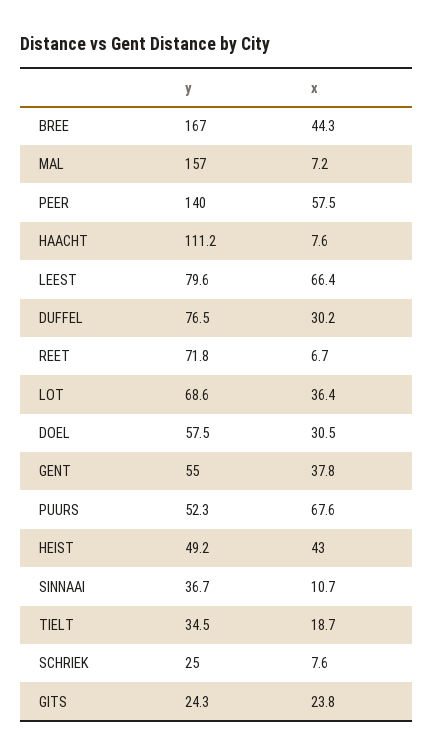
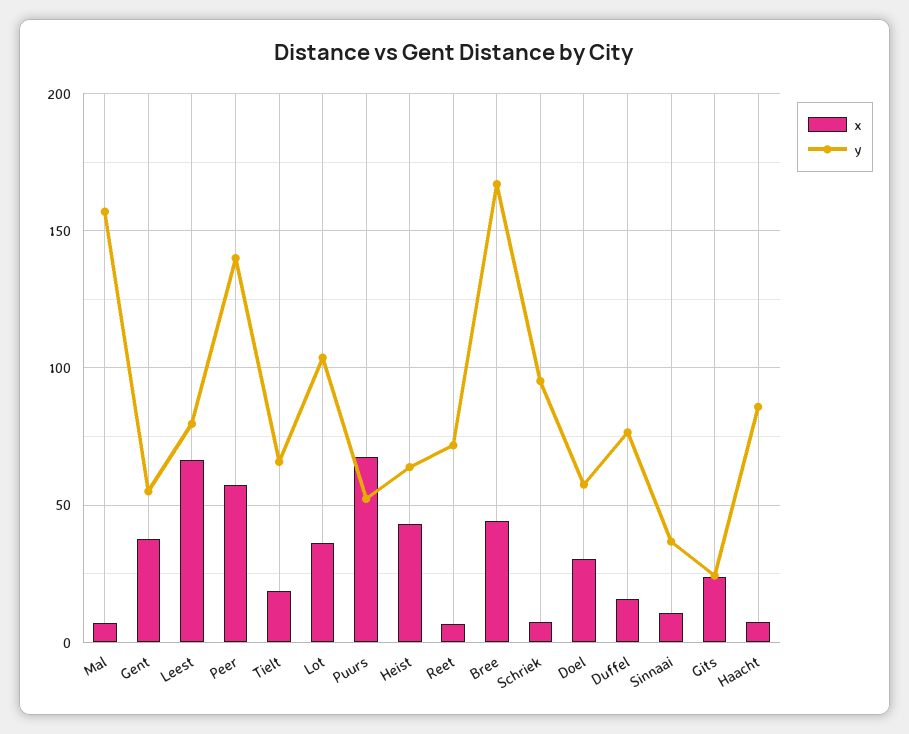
y, HAACHT: 111.2 -> 85
x, DUFFEL: 30.2 -> 15
y, LOT: 68.6 -> 105
y, HEIST: 49.2 -> 65
y, TIELT: 34.5 -> 65
y, SCHRIEK: 25 -> 95

